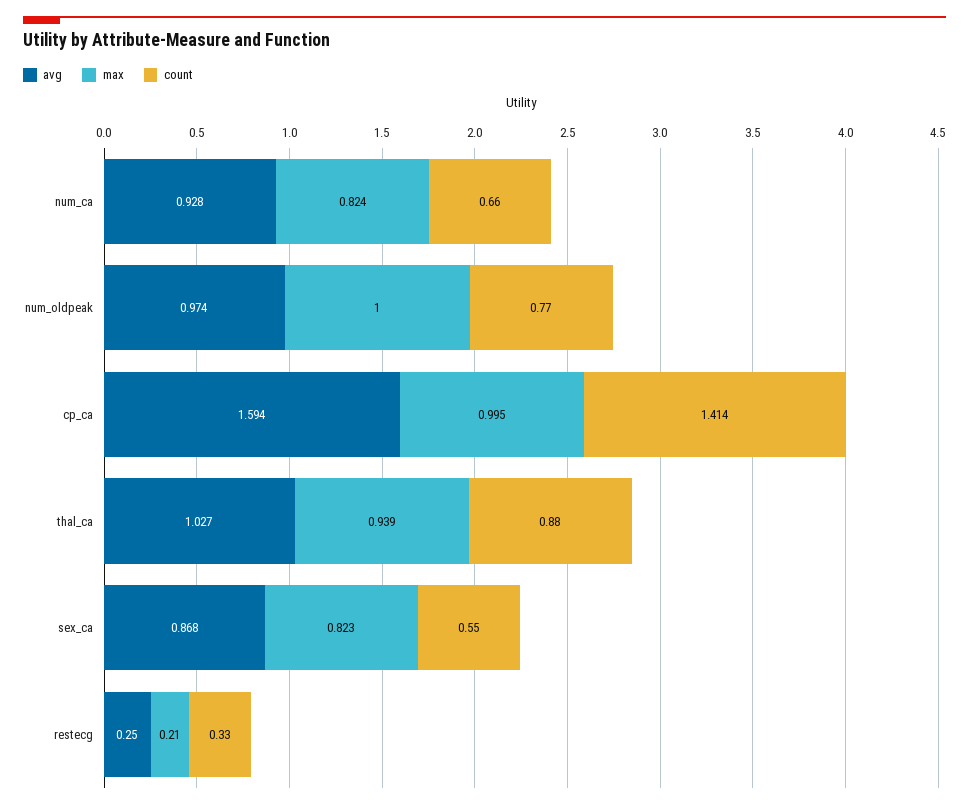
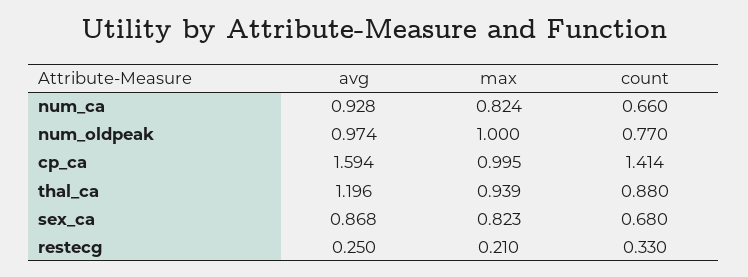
avg, thal_ca: 1.027 -> 1.196
count, sex_ca: 0.55 -> 0.68

